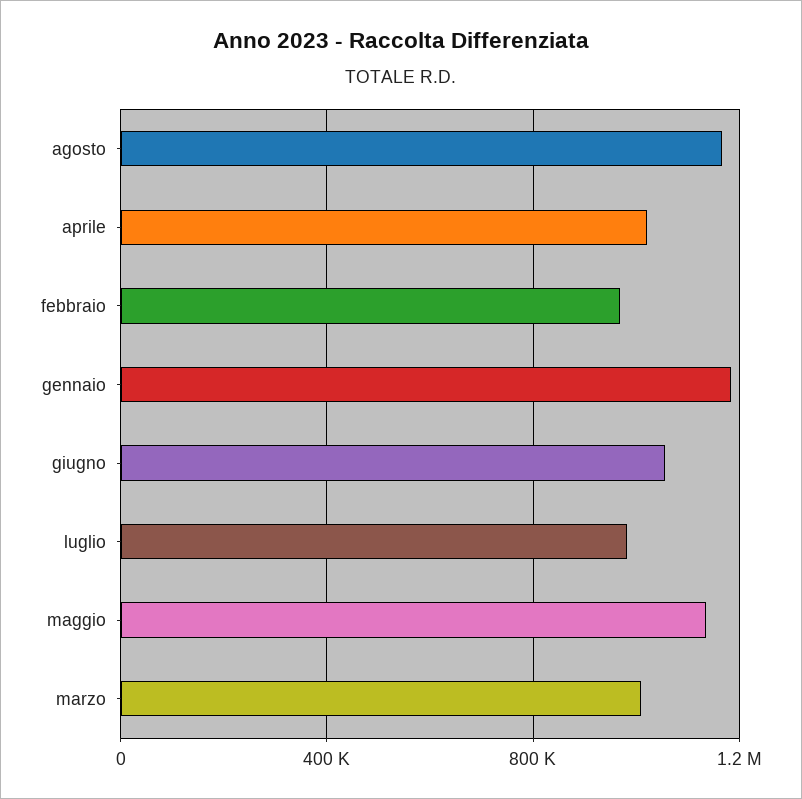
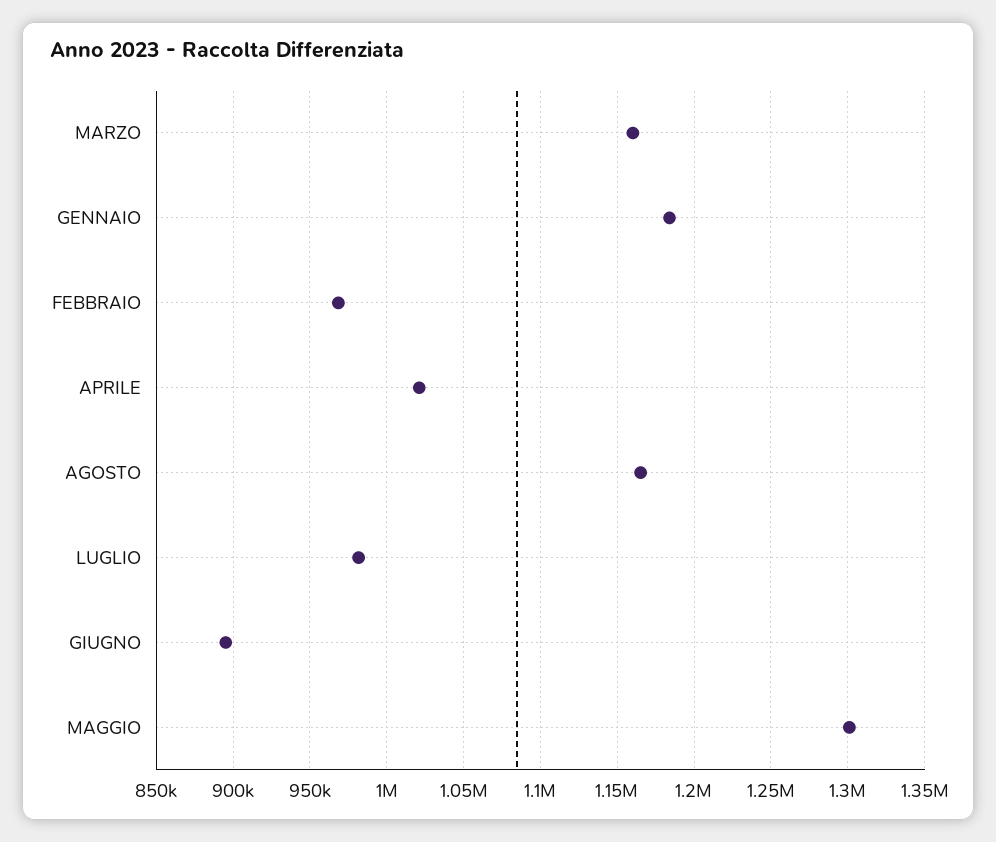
giugno: 1050000 -> 895000
maggio: 1150000 -> 1300000
marzo: 1000000 -> 1160000

